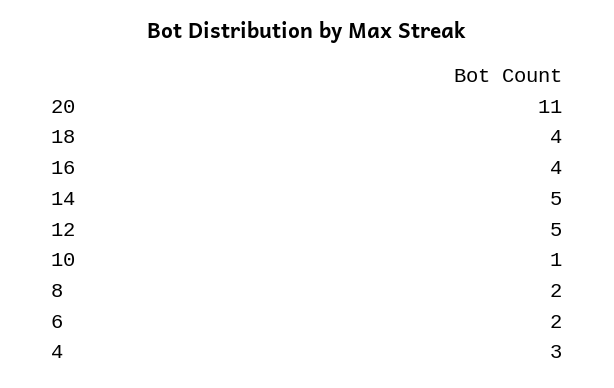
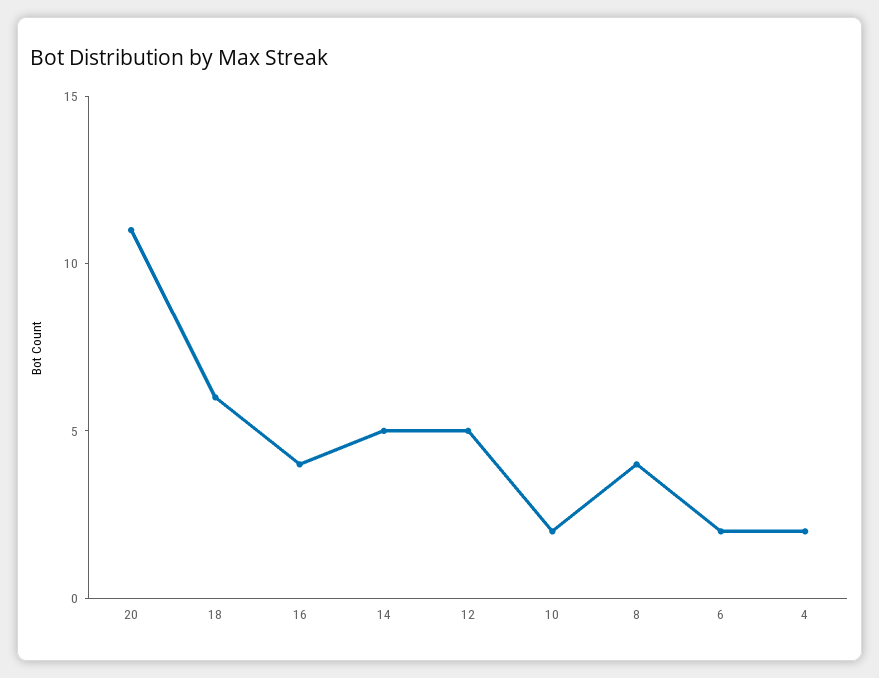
18: 4 -> 6
10: 1 -> 2
8: 2 -> 4
4: 3 -> 2

